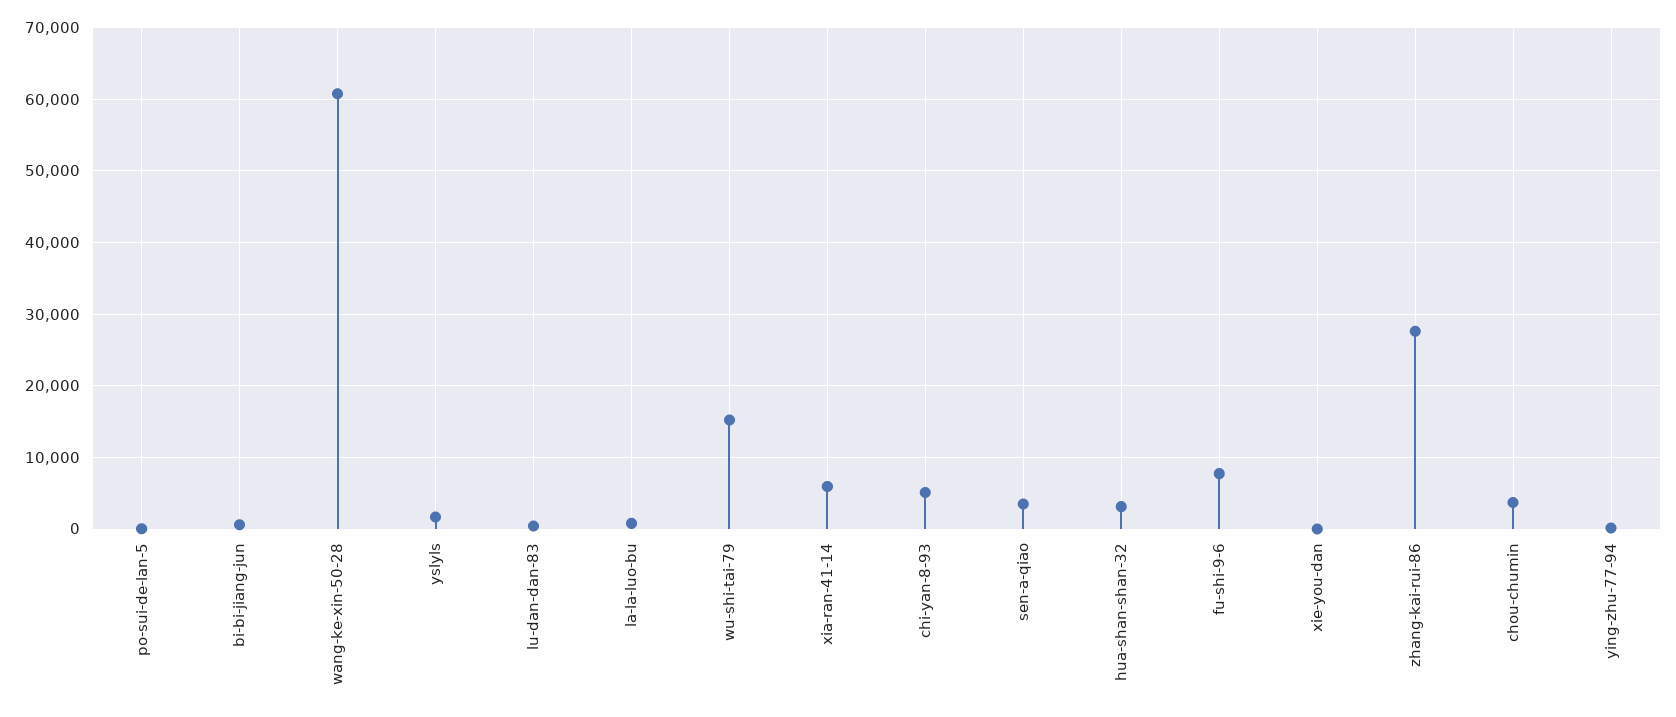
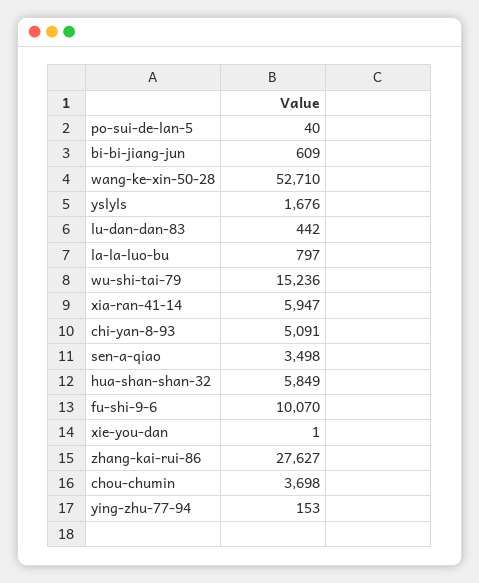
wang-ke-xin-50-28: 61000 -> 52710
hua-shan-shan-32: 3000 -> 5849
fu-shi-9-6: 8000 -> 10070

